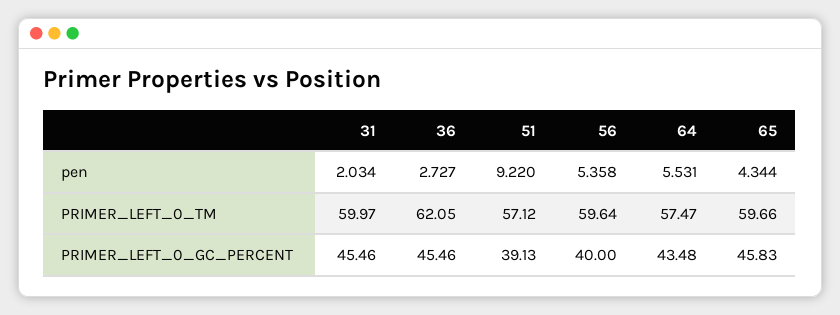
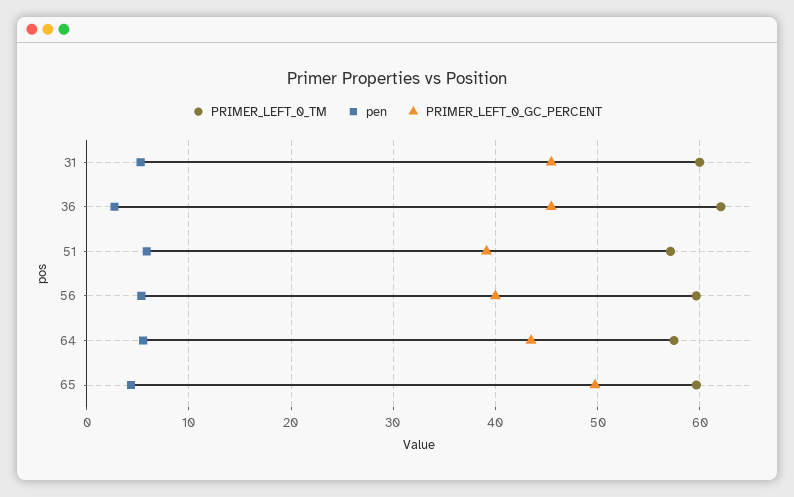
pen, 31: 2.034 -> 5
pen, 51: 9.22 -> 6
PRIMER_LEFT_0_GC_PERCENT, 65: 45.83 -> 50

